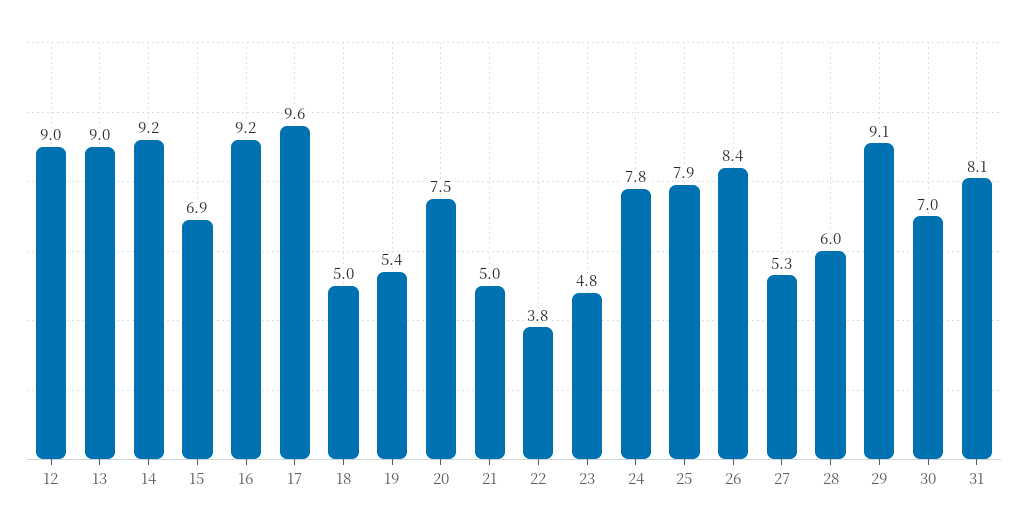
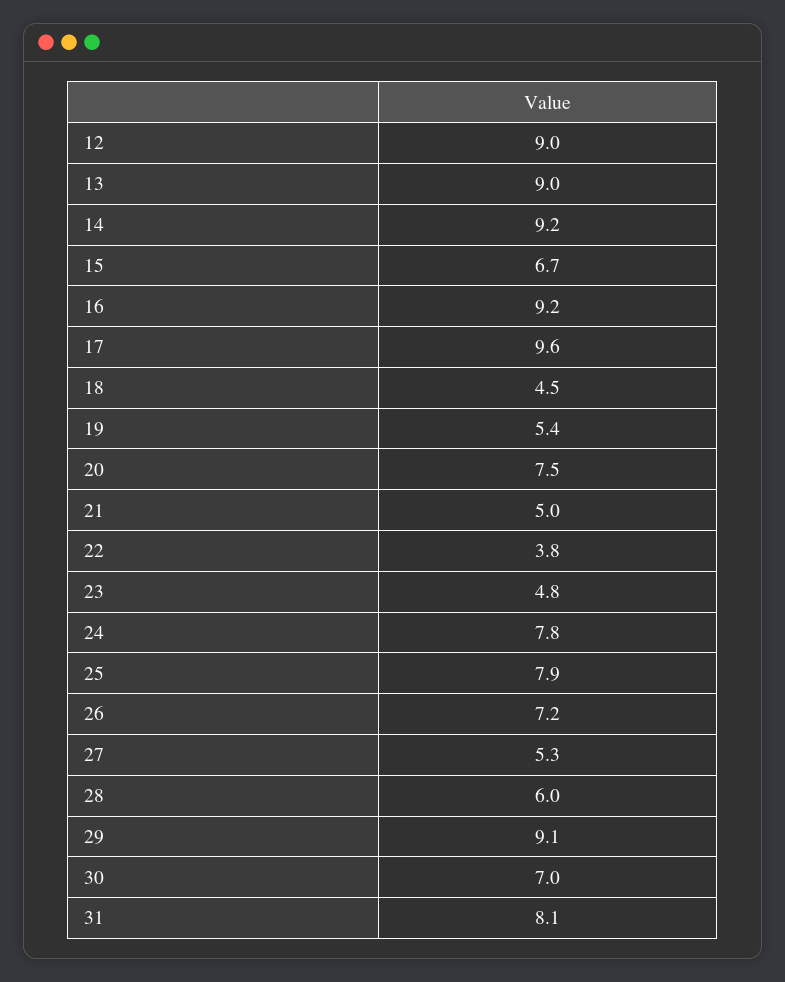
15: 6.9 -> 6.7
18: 5 -> 4.5
26: 8.4 -> 7.2

